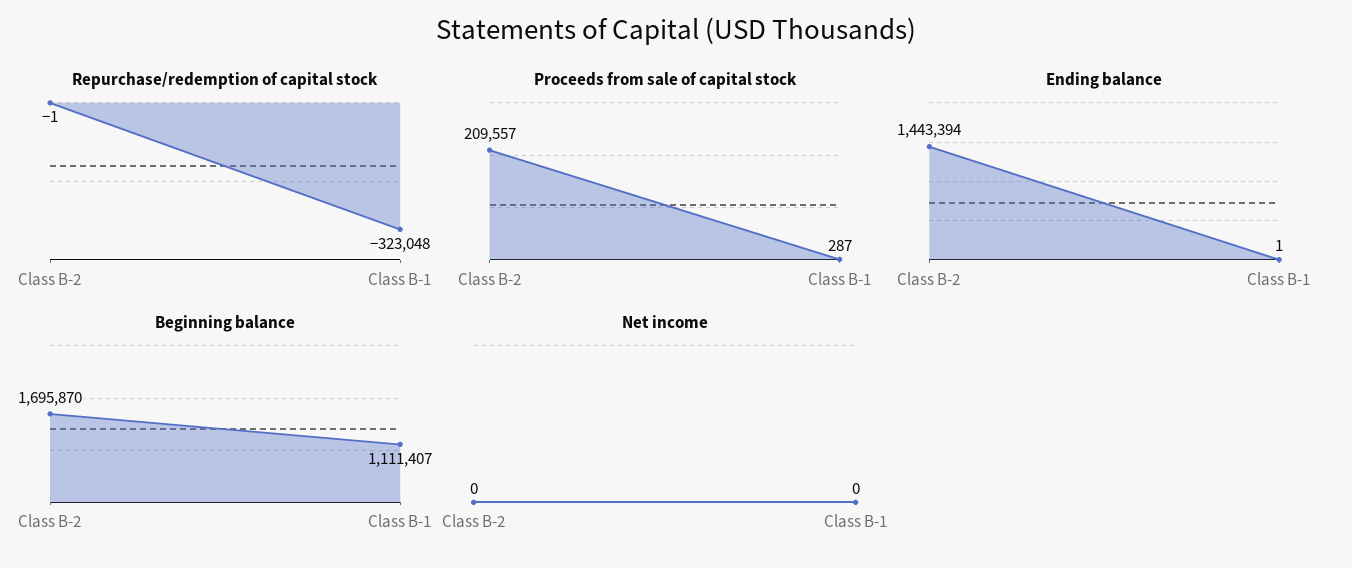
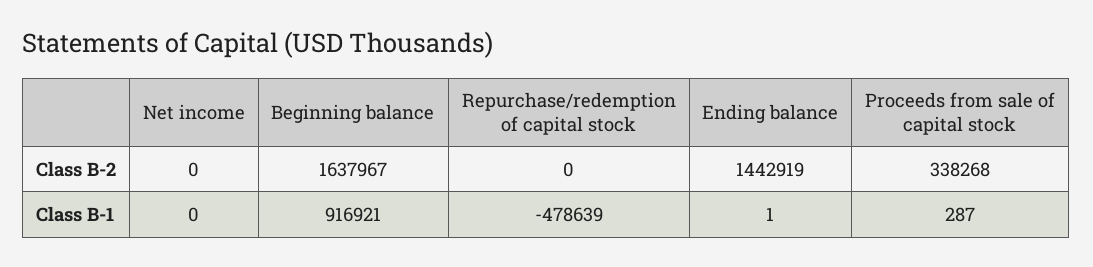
Repurchase/redemption of capital stock, Class B-2: -1 -> 0
Repurchase/redemption of capital stock, Class B-1: -323048 -> -478639
Proceeds from sale of capital stock, Class B-2: 209557 -> 338268
Ending balance, Class B-2: 1443394 -> 1442919
Beginning balance, Class B-2: 1695870 -> 1637967
Beginning balance, Class B-1: 1111407 -> 916921

